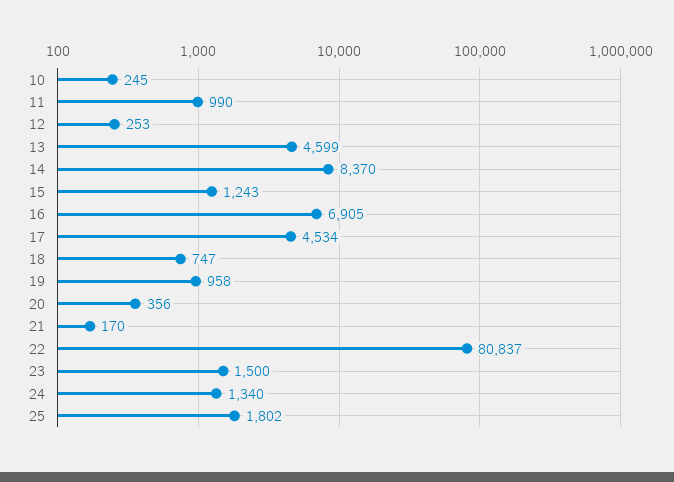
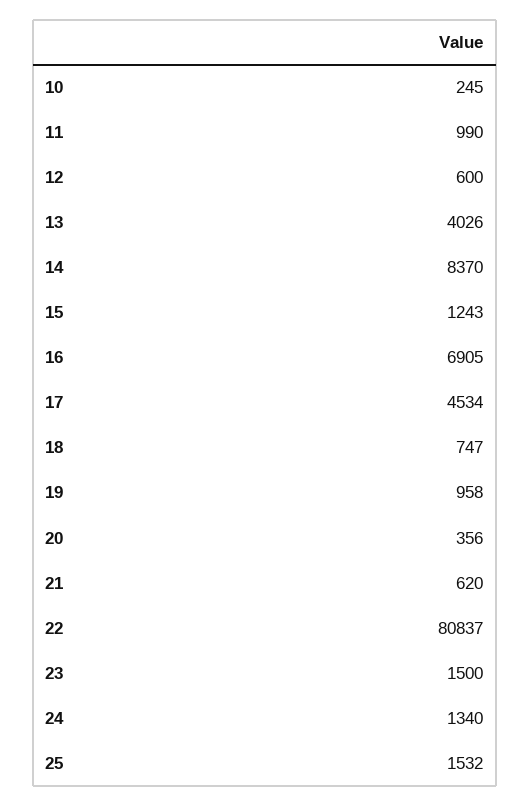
12: 253 -> 600
13: 4599 -> 4026
21: 170 -> 620
25: 1802 -> 1532

